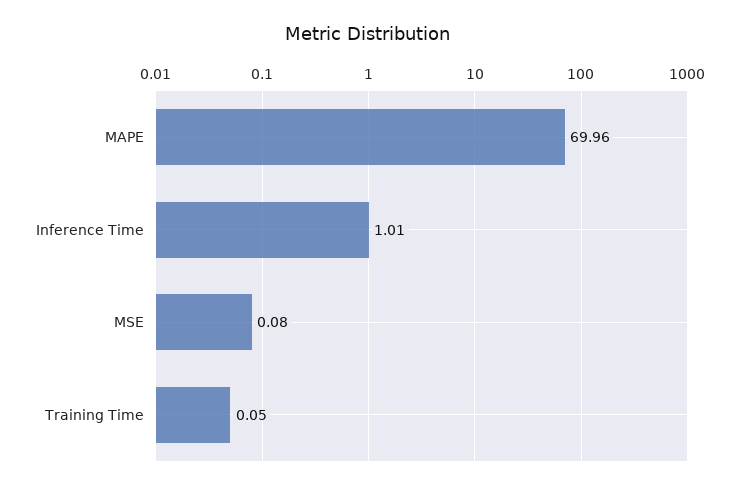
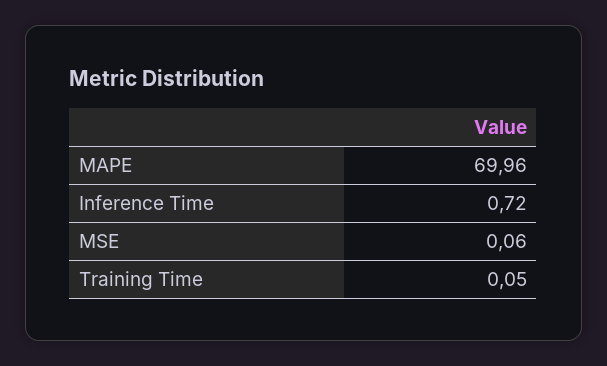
Inference Time: 1.01 -> 0.72
MSE: 0.08 -> 0.06

